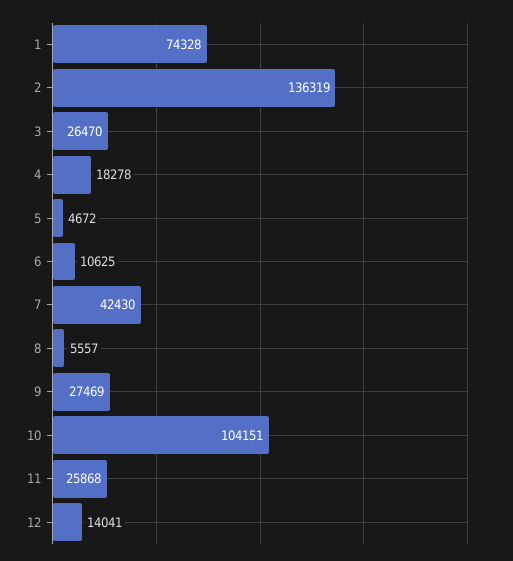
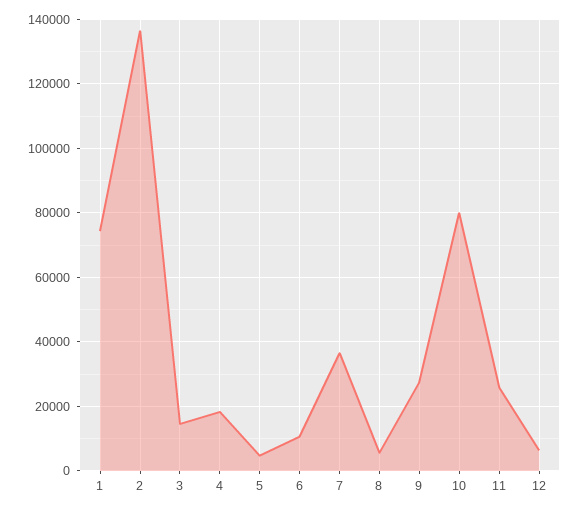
3: 26470 -> 14000
7: 42430 -> 36000
10: 104151 -> 80000
12: 14041 -> 6000

